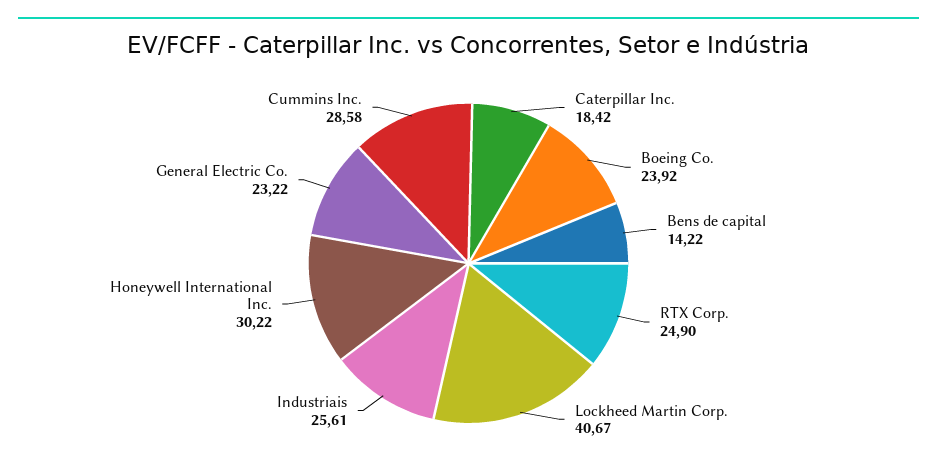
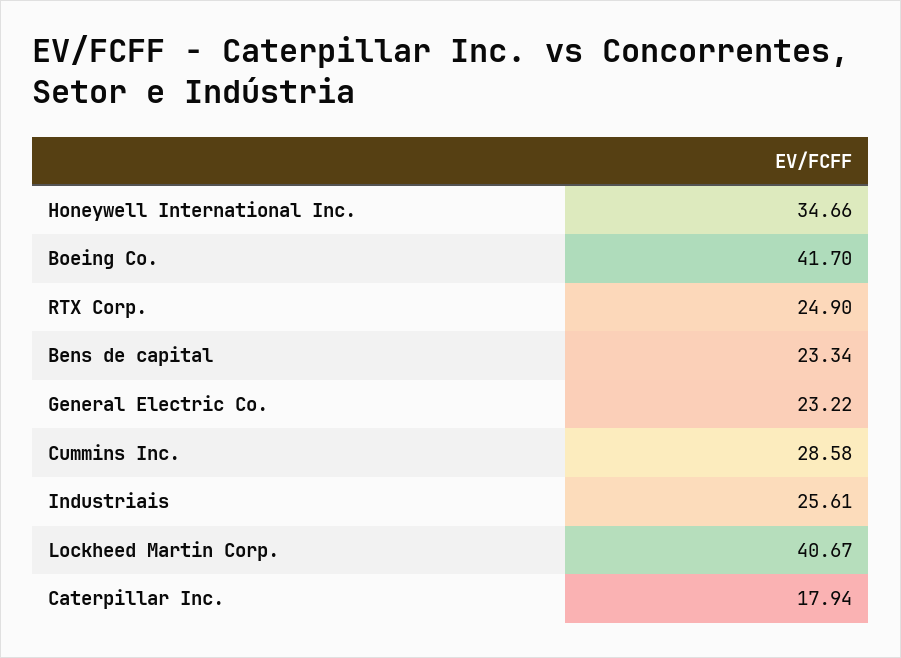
Caterpillar Inc.: 18.42 -> 17.94
Boeing Co.: 23.92 -> 41.7
Bens de capital: 14.22 -> 23.34
Honeywell International Inc.: 30.22 -> 34.66

